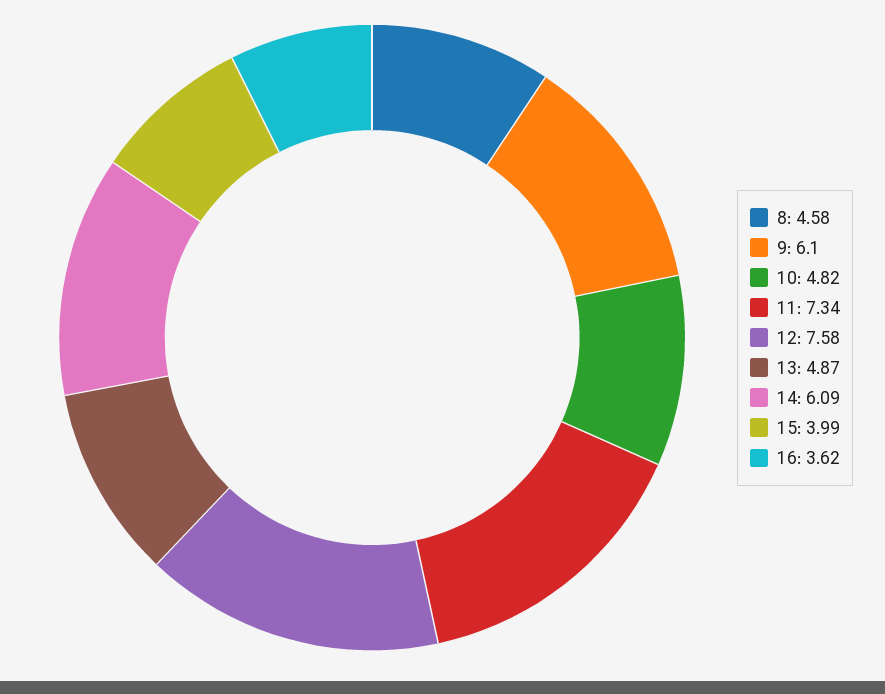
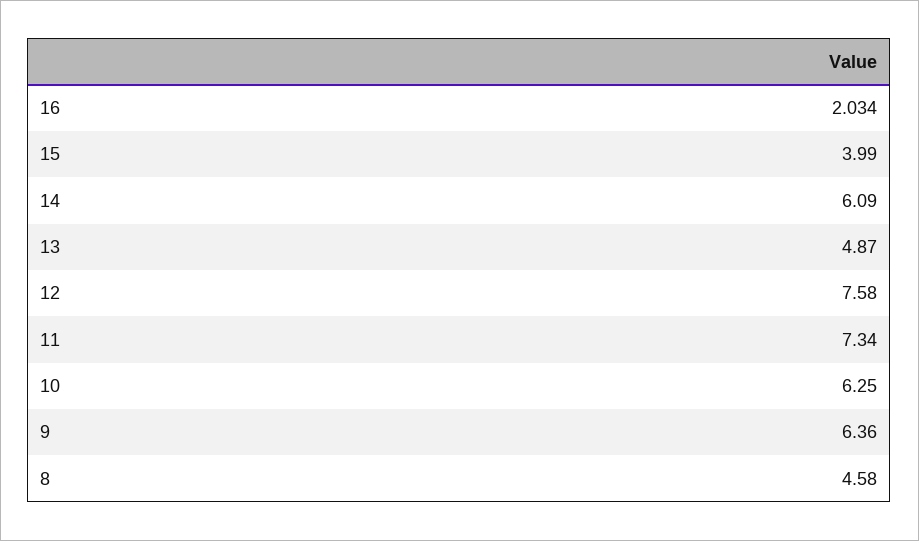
9: 6.1 -> 6.36
10: 4.82 -> 6.25
16: 3.62 -> 2.034

